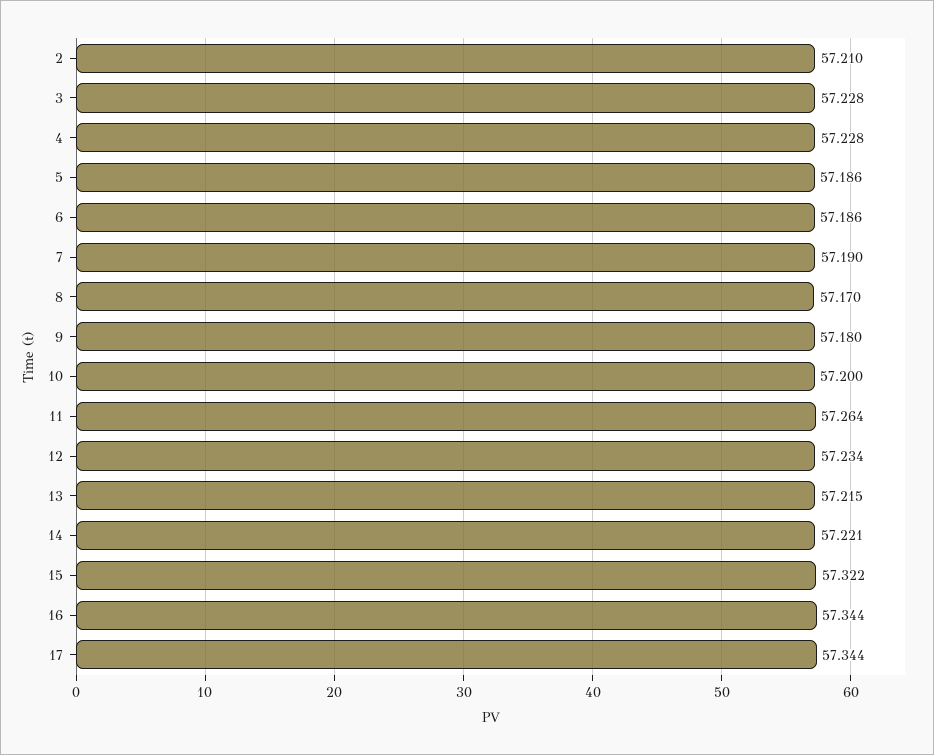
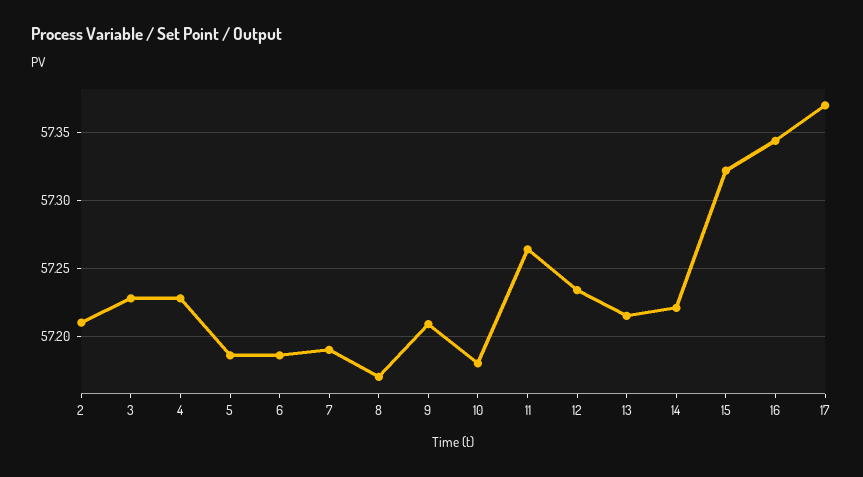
9: 57.18 -> 57.21
10: 57.2 -> 57.18
17: 57.344 -> 57.37

